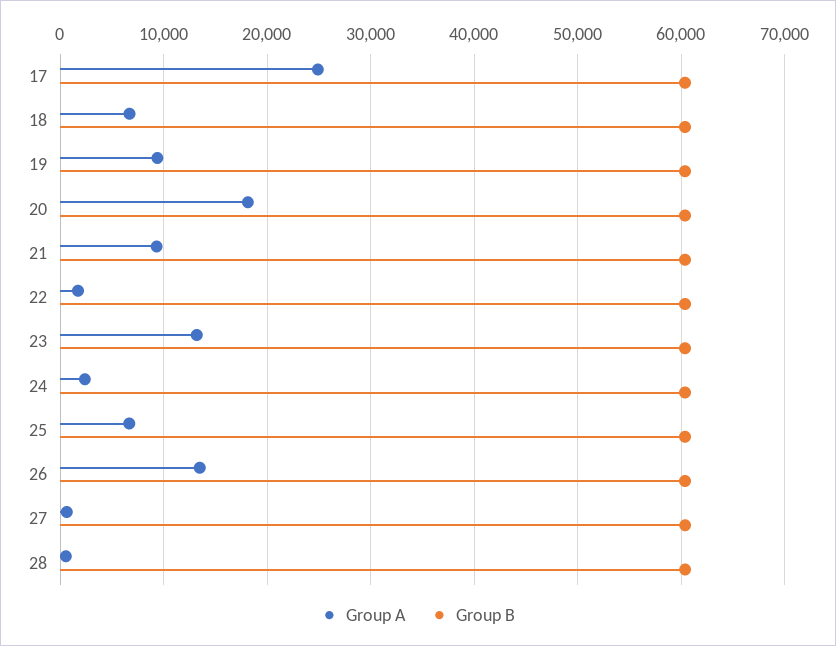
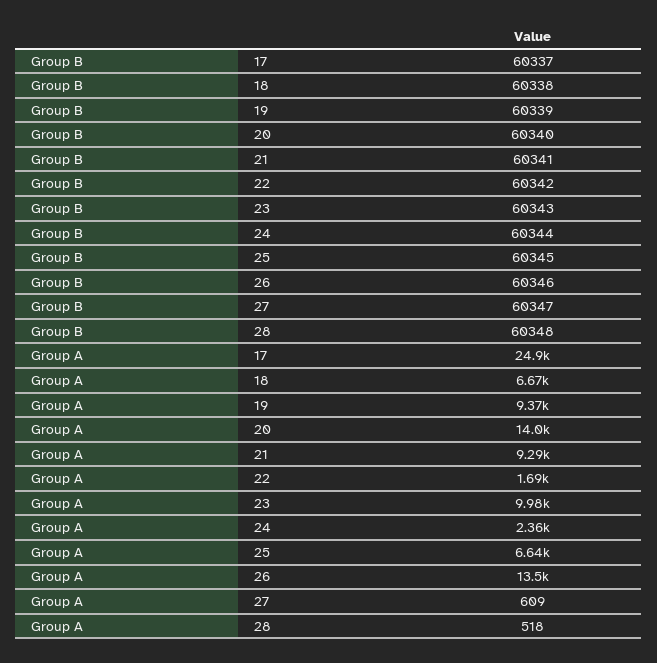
Group A, 20: 18000 -> 14000
Group A, 23: 13000 -> 9980

